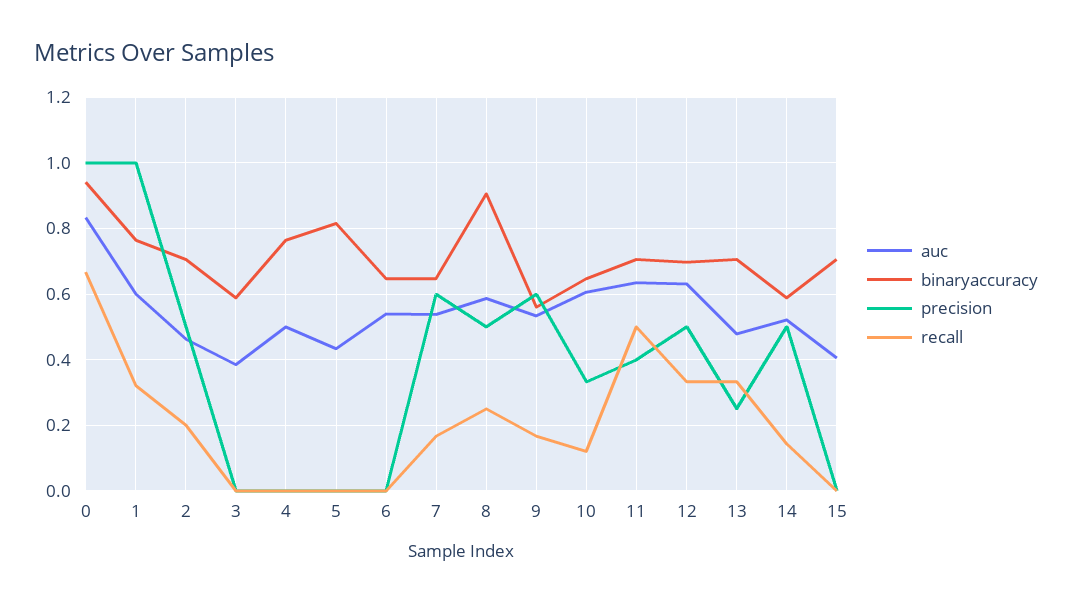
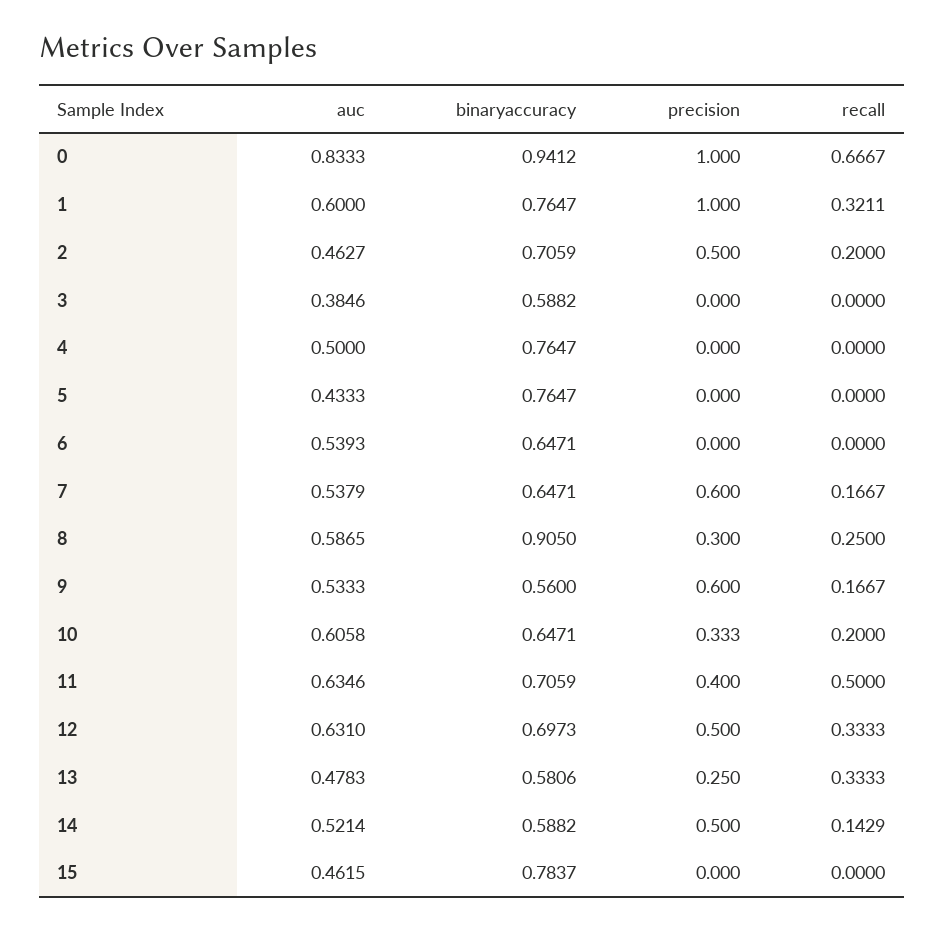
binaryaccuracy, 5: 0.82 -> 0.7647
precision, 8: 0.5 -> 0.3
recall, 10: 0.12 -> 0.2
binaryaccuracy, 13: 0.7 -> 0.5806
auc, 15: 0.4 -> 0.4615
binaryaccuracy, 15: 0.7 -> 0.7837

